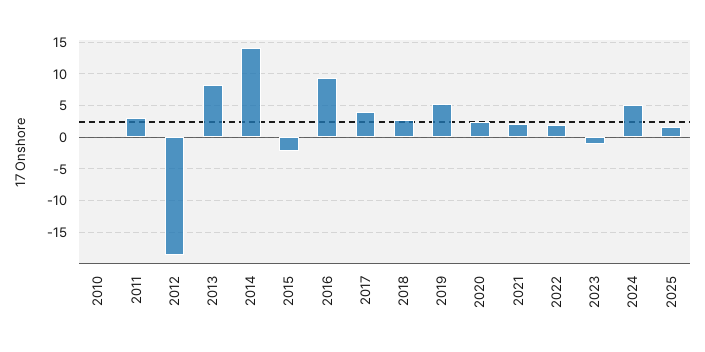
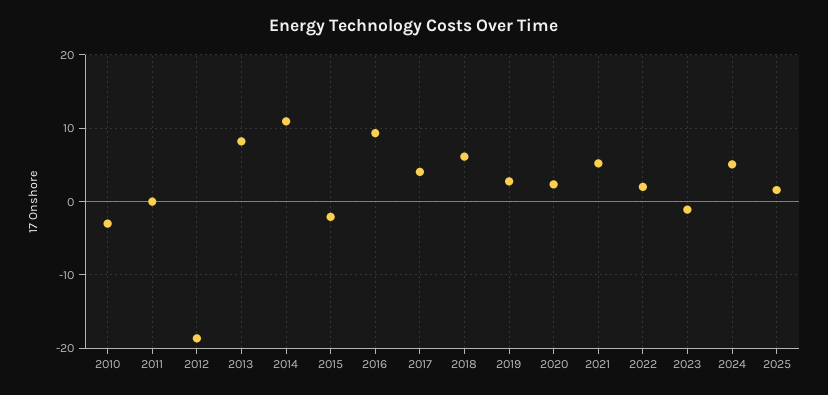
2010: 0 -> -3
2011: 3 -> 0
2014: 14 -> 11
2018: 3 -> 6
2019: 5 -> 3
2021: 2 -> 5

